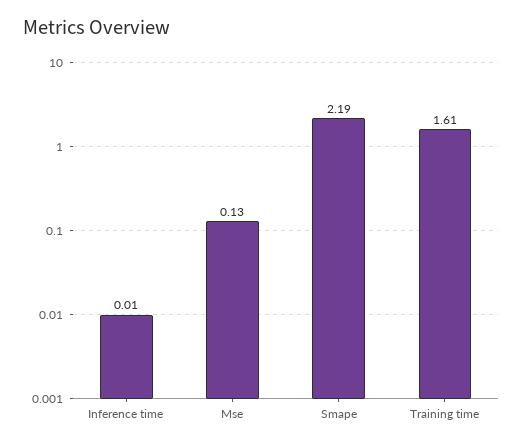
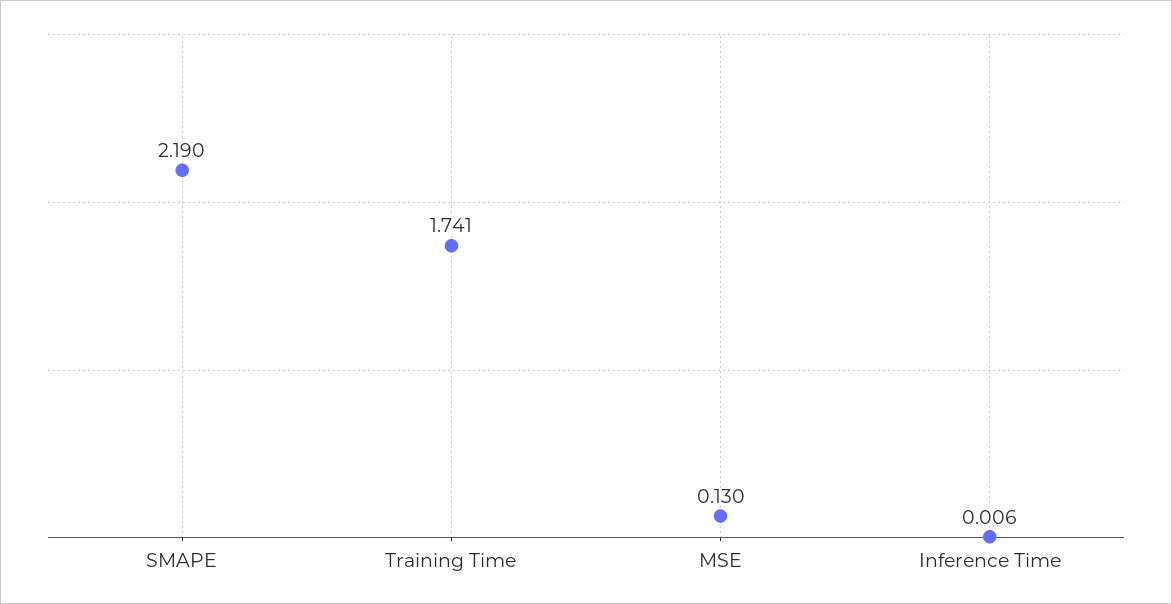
Training time: 1.61 -> 1.741

